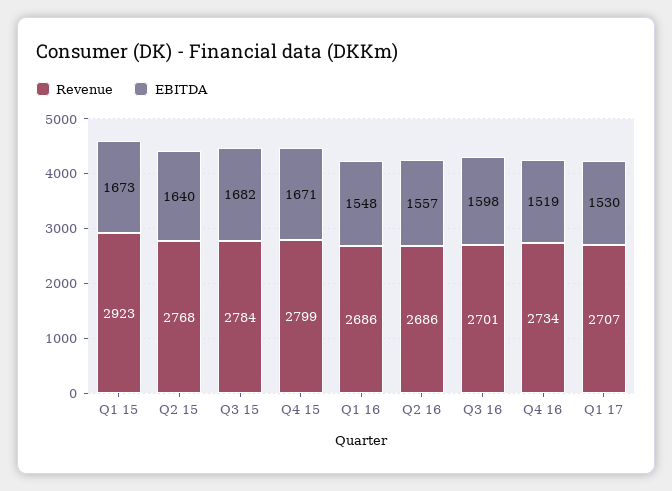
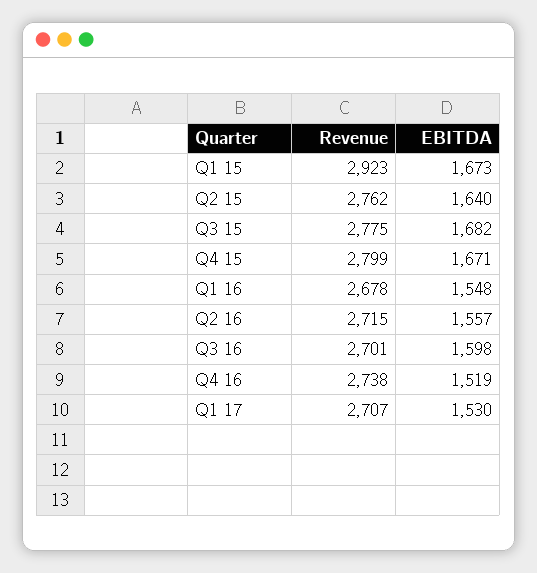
Revenue, Q2 15: 2768 -> 2762
Revenue, Q3 15: 2784 -> 2775
Revenue, Q1 16: 2686 -> 2678
Revenue, Q2 16: 2686 -> 2715
Revenue, Q4 16: 2734 -> 2738

